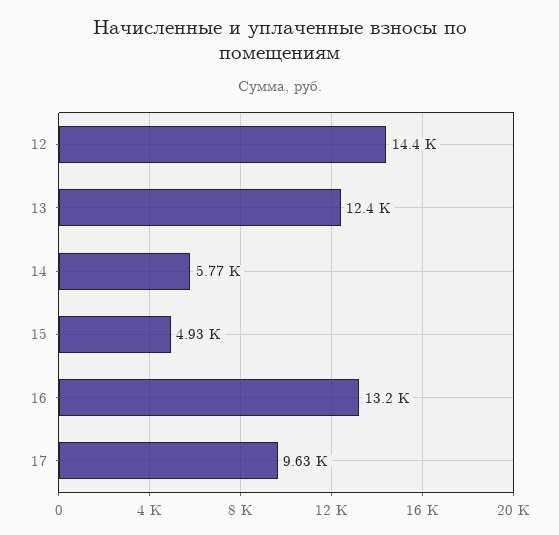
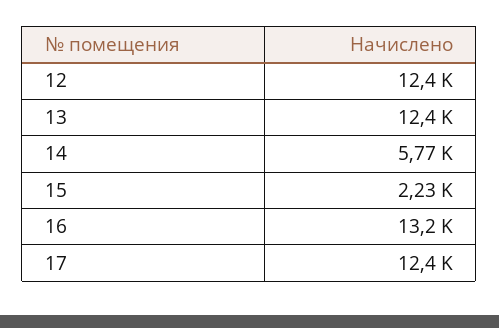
12: 14400 -> 12400
15: 4930 -> 2230
17: 9630 -> 12400

